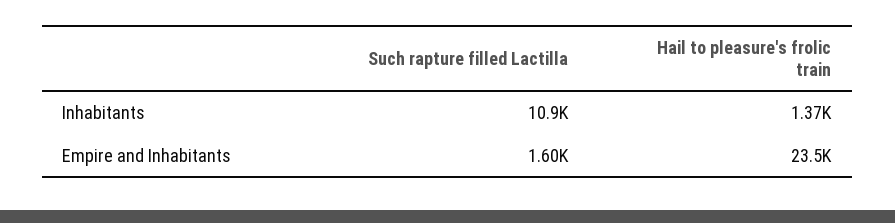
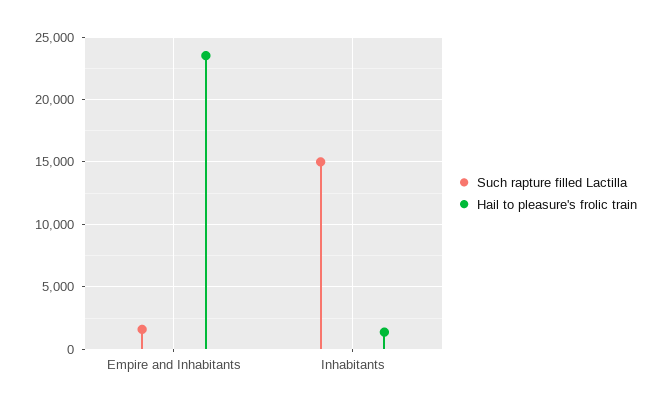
Such rapture filled Lactilla, Inhabitants: 10900 -> 15000

